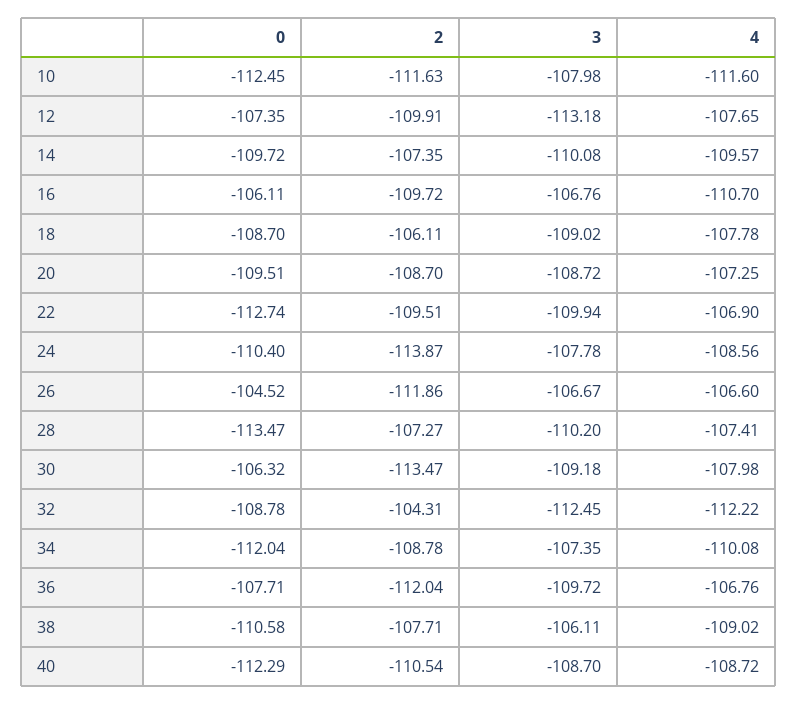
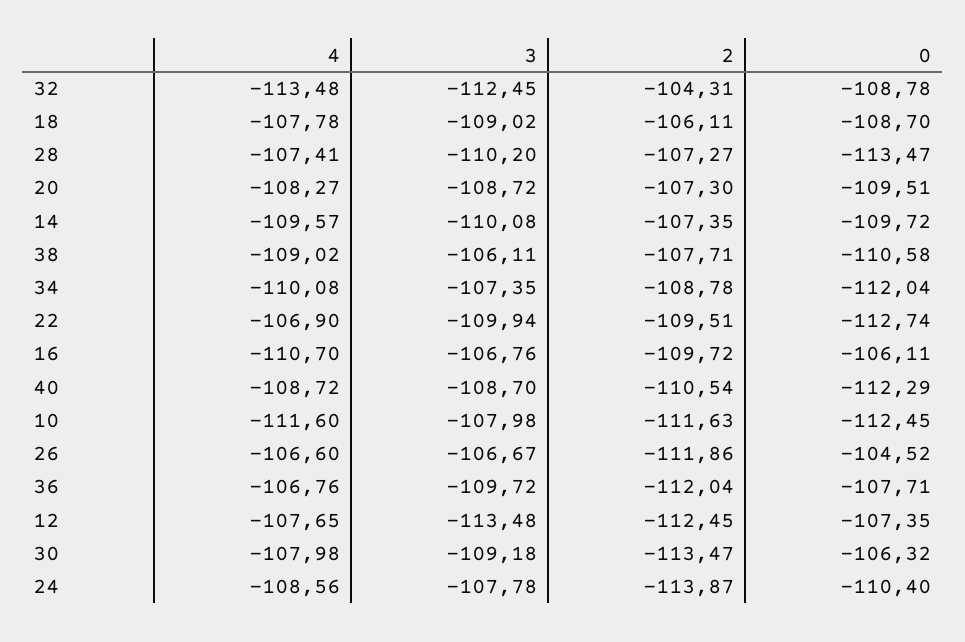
2, 12: -109.91 -> -112.45
3, 12: -113.18 -> -113.48
2, 20: -108.7 -> -107.3
4, 20: -107.25 -> -108.27
4, 32: -112.22 -> -113.48

